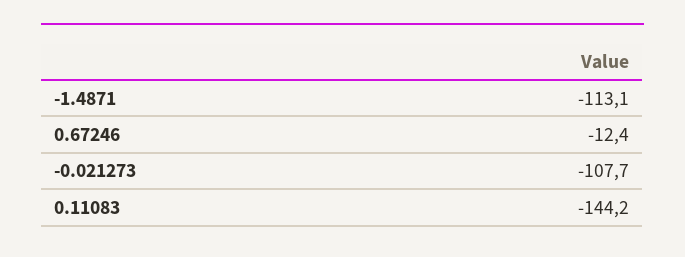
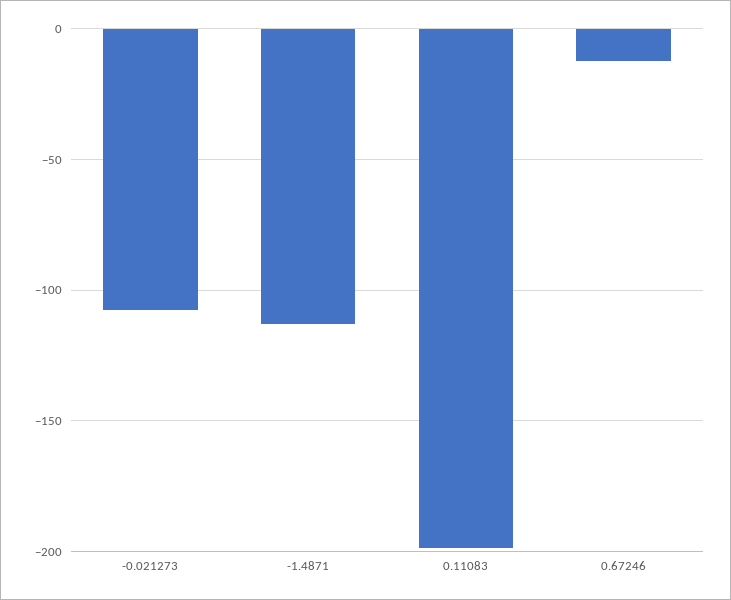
0.11083: -144.2 -> -200

